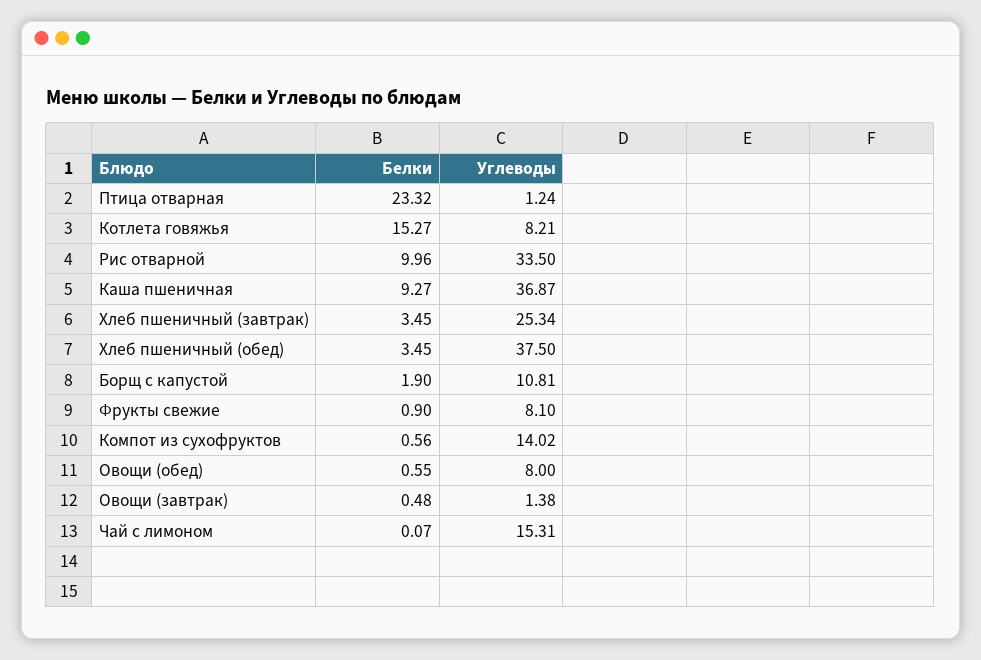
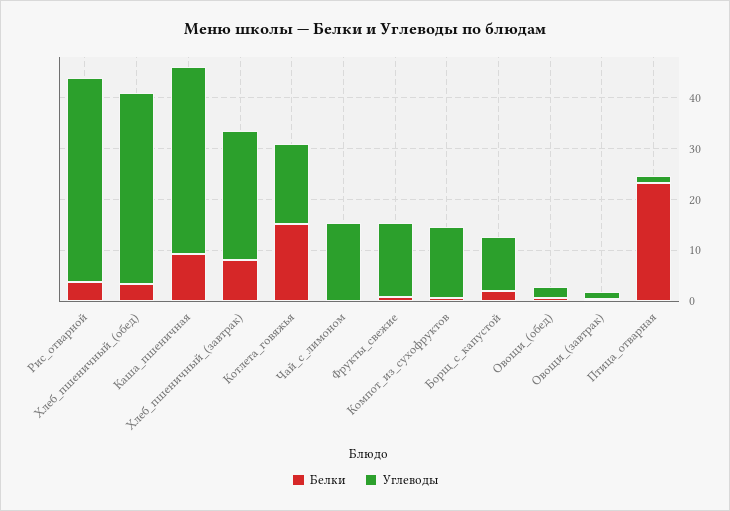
Углеводы, Котлета говяжья: 8.21 -> 16
Белки, Рис отварной: 9.96 -> 4
Углеводы, Рис отварной: 33.5 -> 40
Белки, Хлеб пшеничный (завтрак): 3.45 -> 8
Углеводы, Фрукты свежие: 8.1 -> 14
Углеводы, Овощи (обед): 8 -> 2

